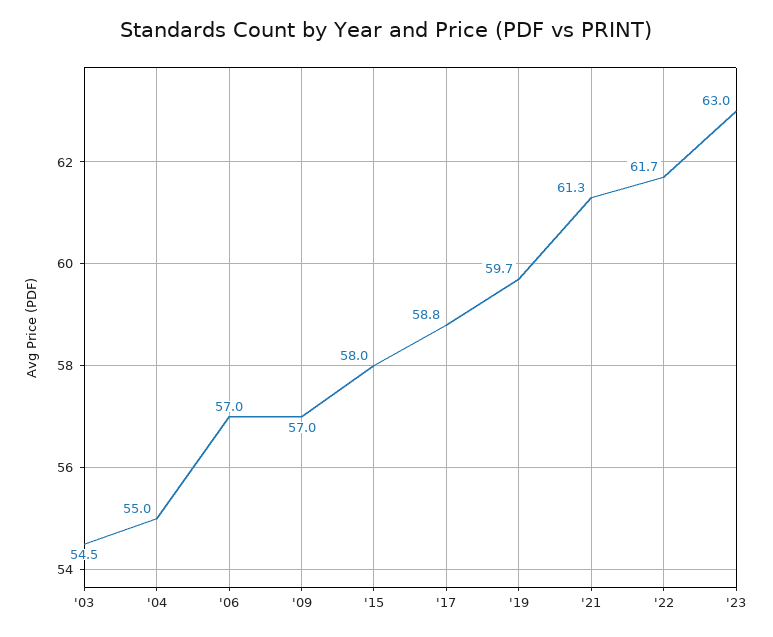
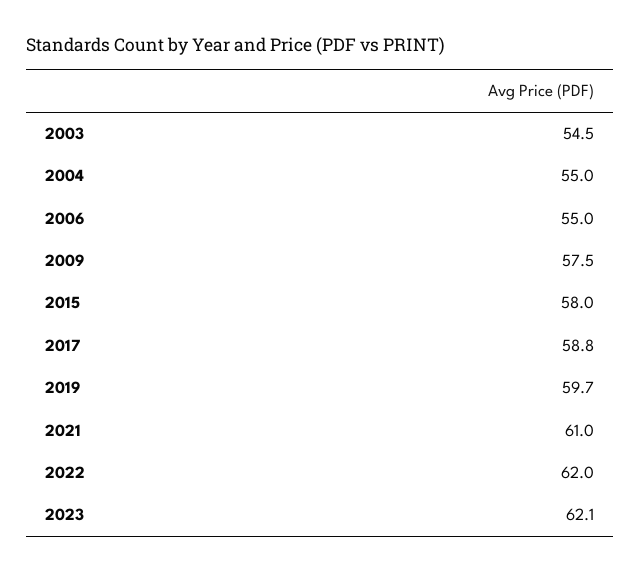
'06: 57 -> 55
'09: 57 -> 57.5
'21: 61.3 -> 61
'22: 61.7 -> 62
'23: 63 -> 62.1

